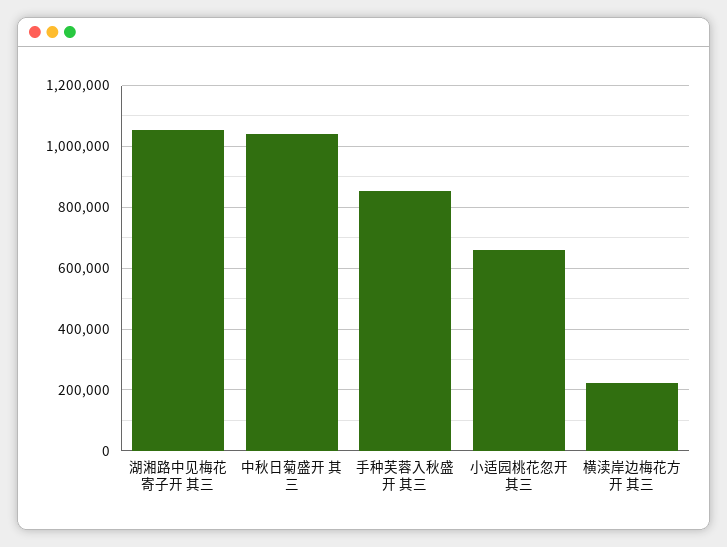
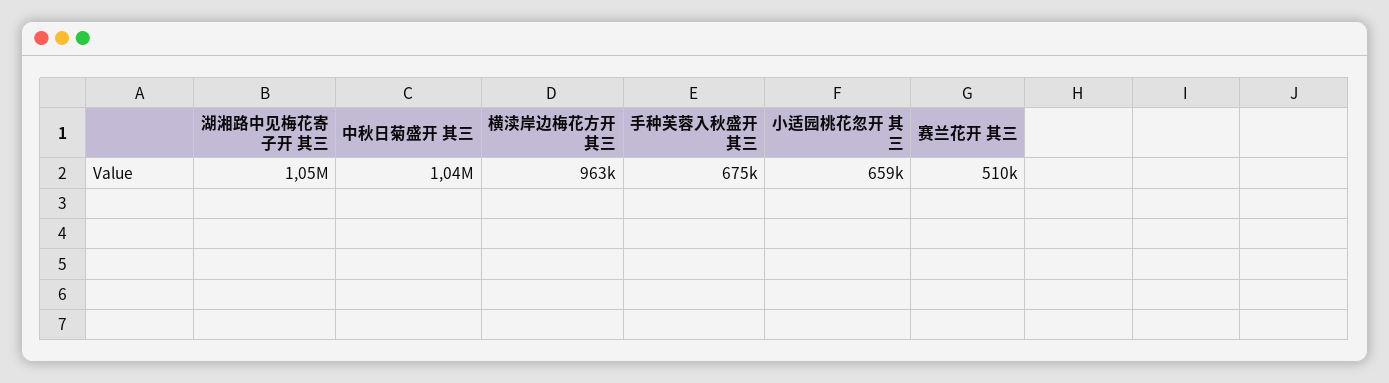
手种芙蓉入秋盛开 其三: 860000 -> 675000
横渎岸边梅花方开 其三: 220000 -> 963000
赛兰花开 其三: none -> 510000

